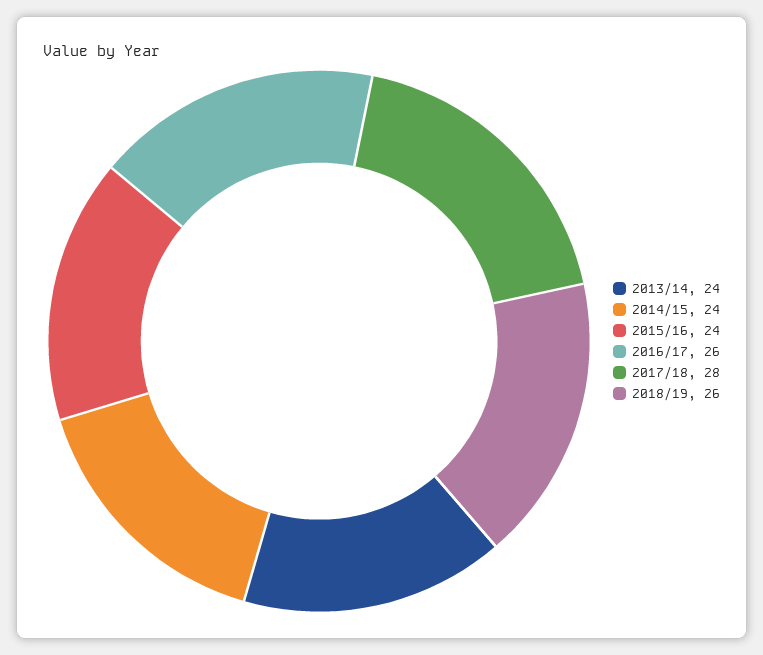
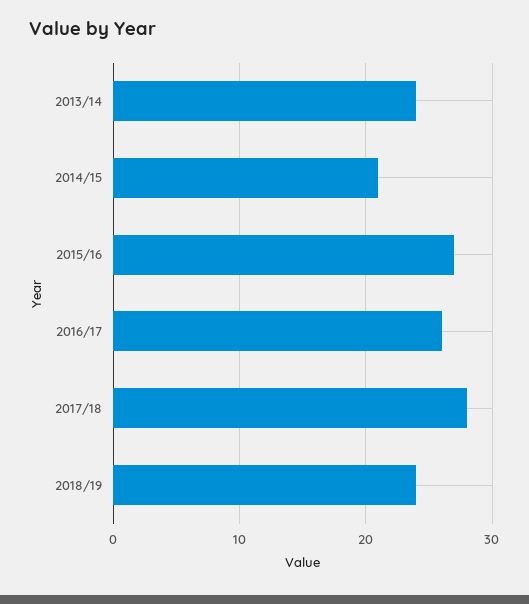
2014/15: 24 -> 21
2015/16: 24 -> 27
2018/19: 26 -> 24

